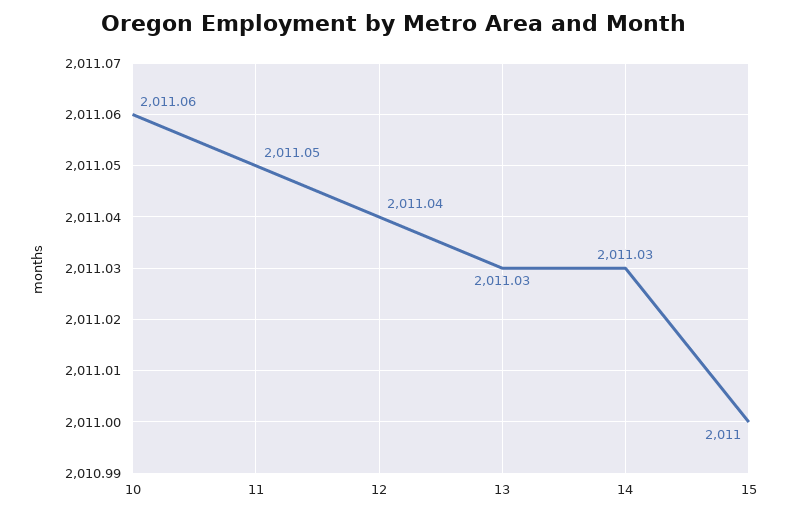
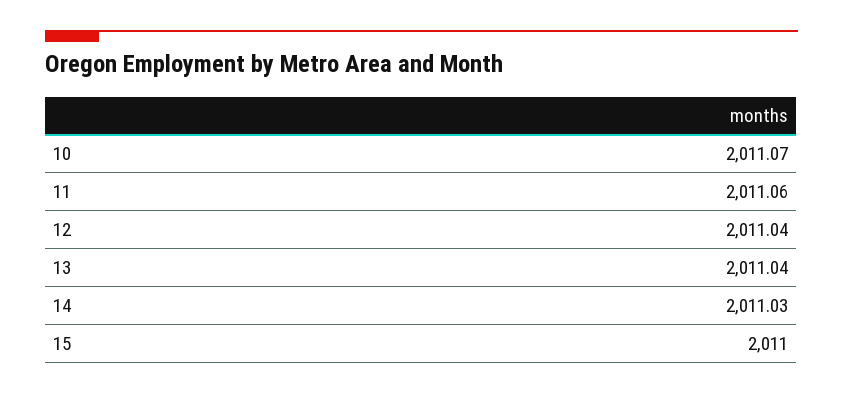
10: 2011.06 -> 2011.07
11: 2011.05 -> 2011.06
13: 2011.03 -> 2011.04

